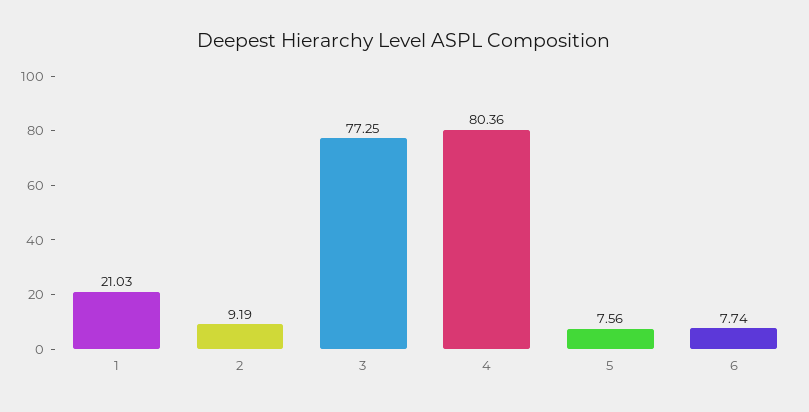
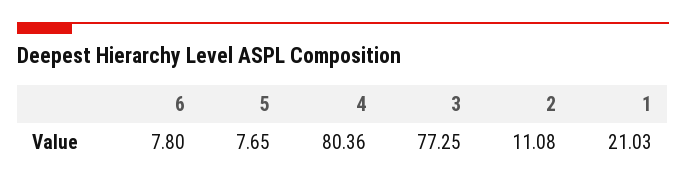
2: 9.19 -> 11.08
5: 7.56 -> 7.65
6: 7.74 -> 7.8

